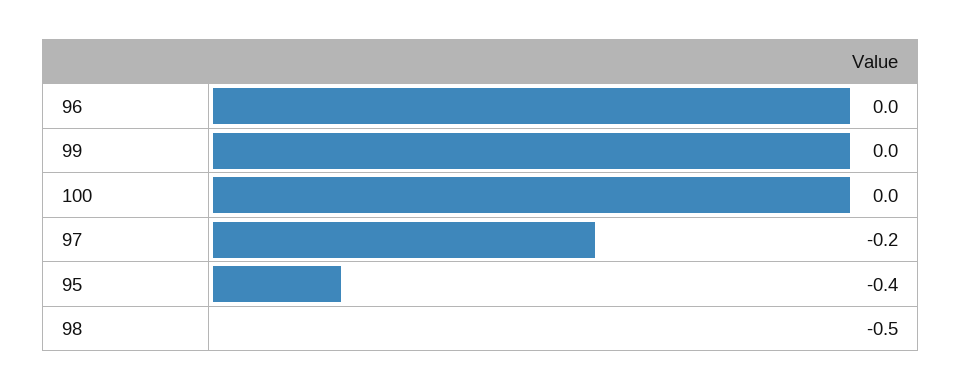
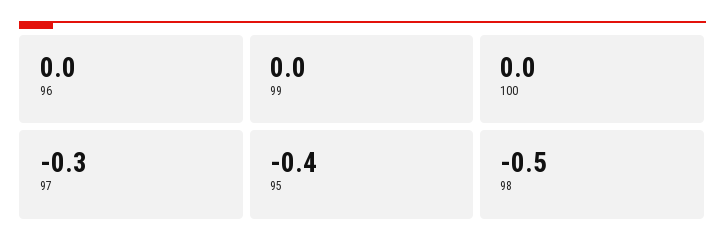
97: -0.2 -> -0.3

